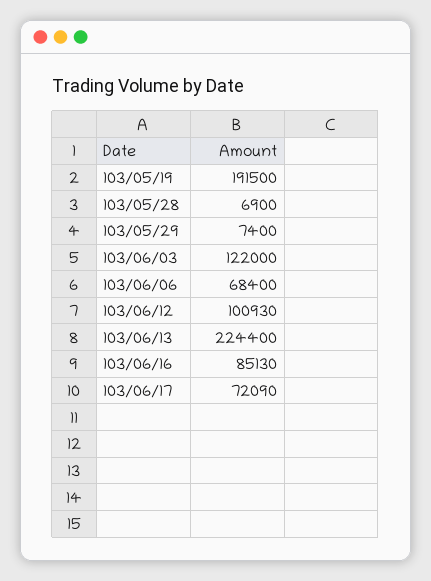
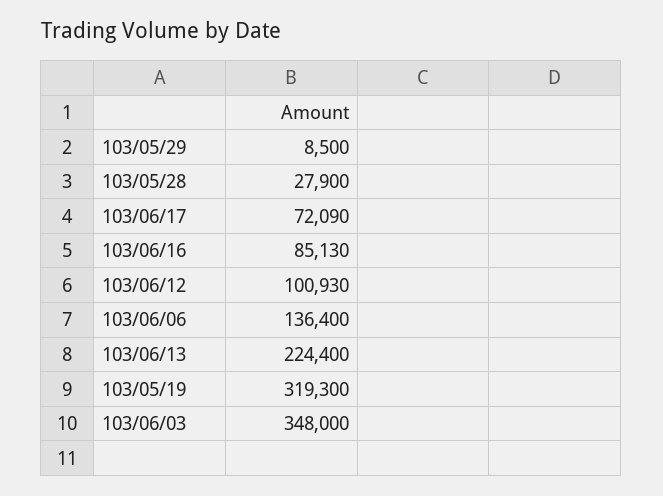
103/05/19: 191500 -> 319300
103/05/28: 6900 -> 27900
103/05/29: 7400 -> 8500
103/06/03: 122000 -> 348000
103/06/06: 68400 -> 136400

